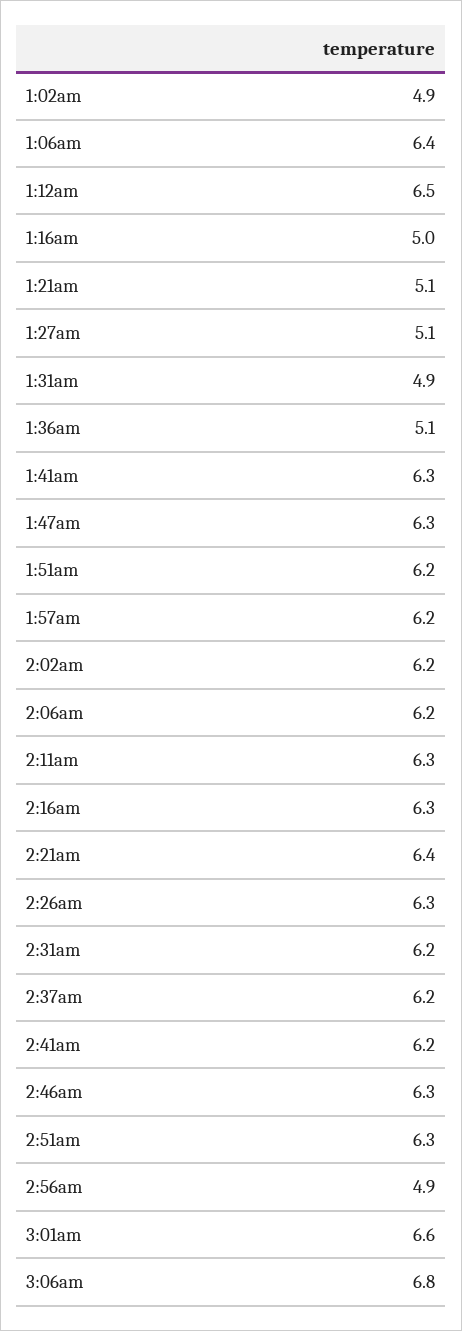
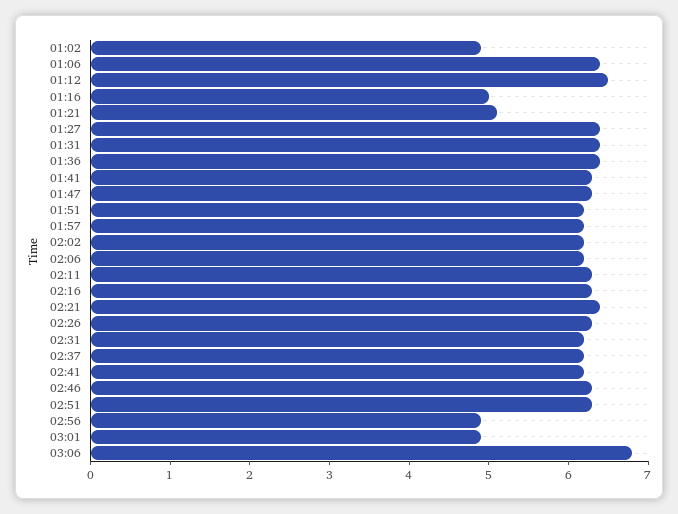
1:27am: 5.1 -> 6.5
1:31am: 4.9 -> 6.5
1:36am: 5.1 -> 6.5
3:01am: 6.6 -> 5

